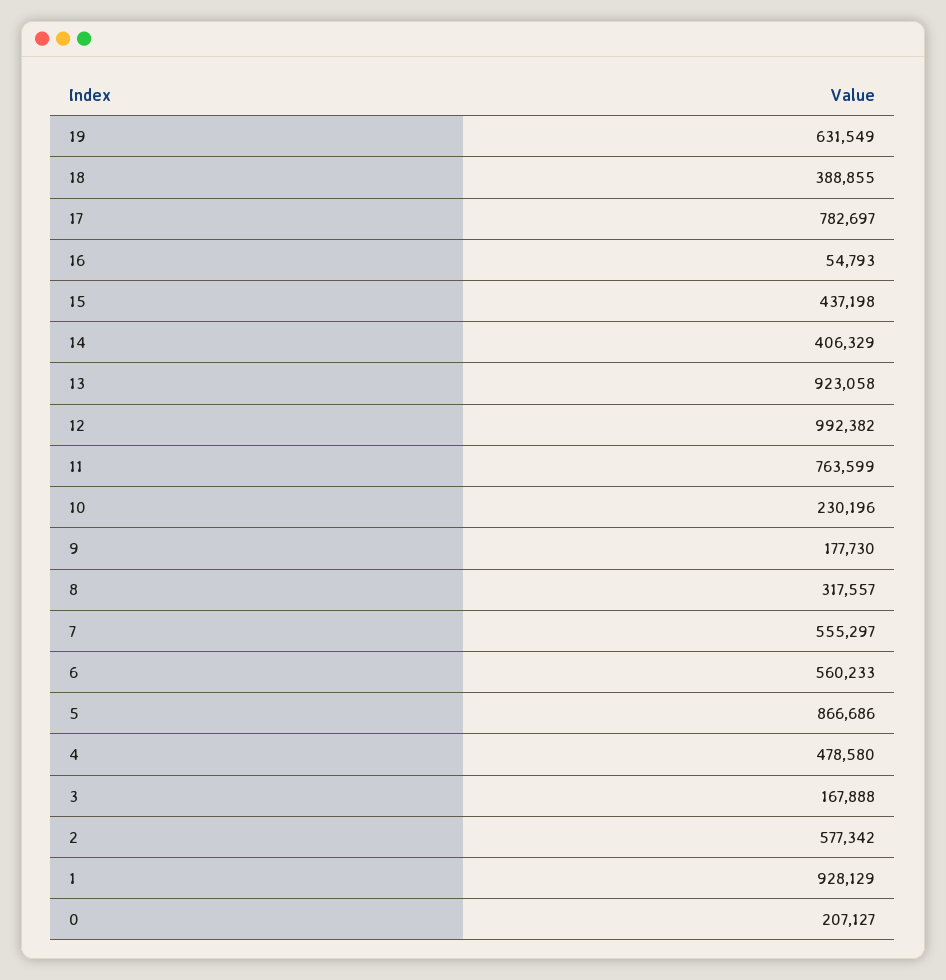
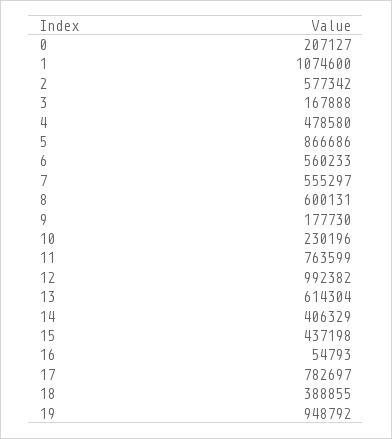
19: 631549 -> 948792
13: 923058 -> 614304
8: 317557 -> 600131
1: 928129 -> 1074600

